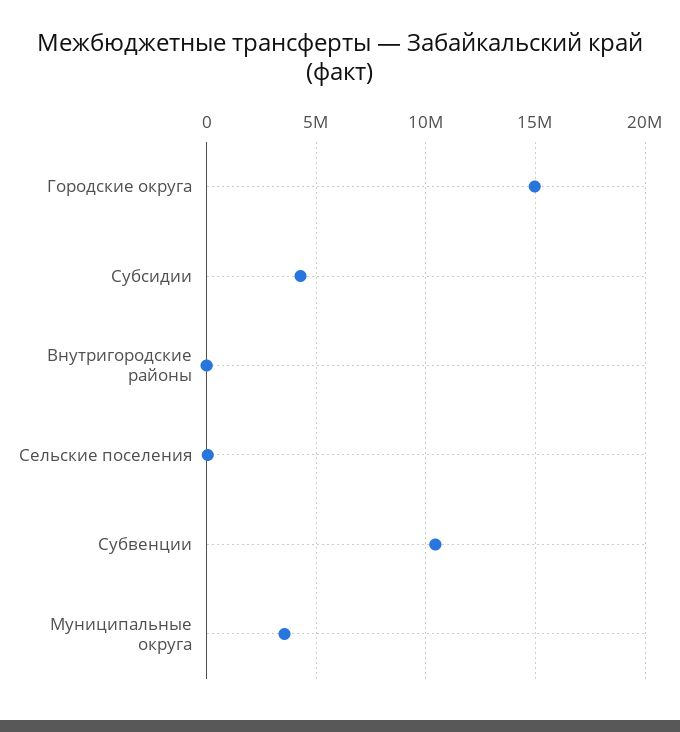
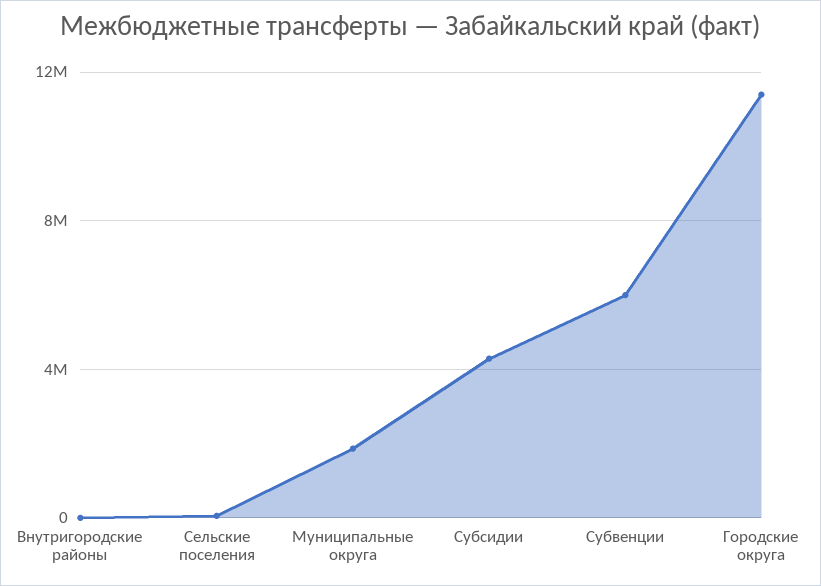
Городские округа: 15000000 -> 11500000
Субвенции: 10500000 -> 6000000
Муниципальные округа: 3500000 -> 2000000

